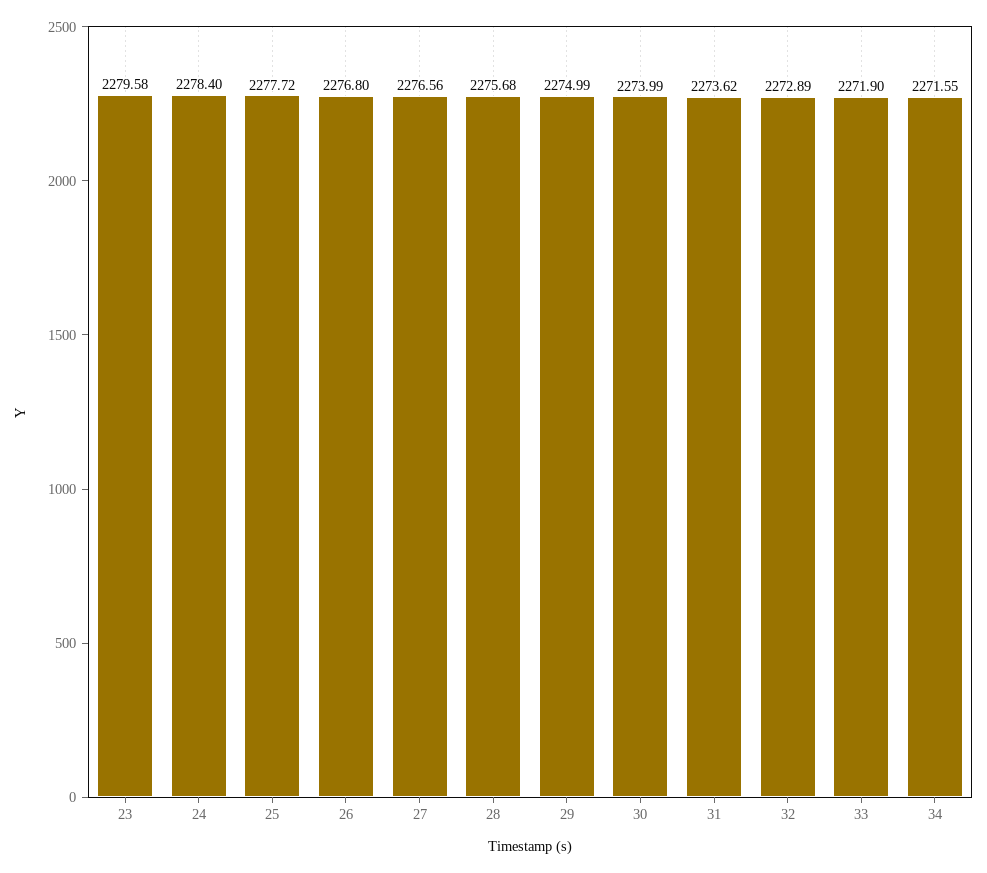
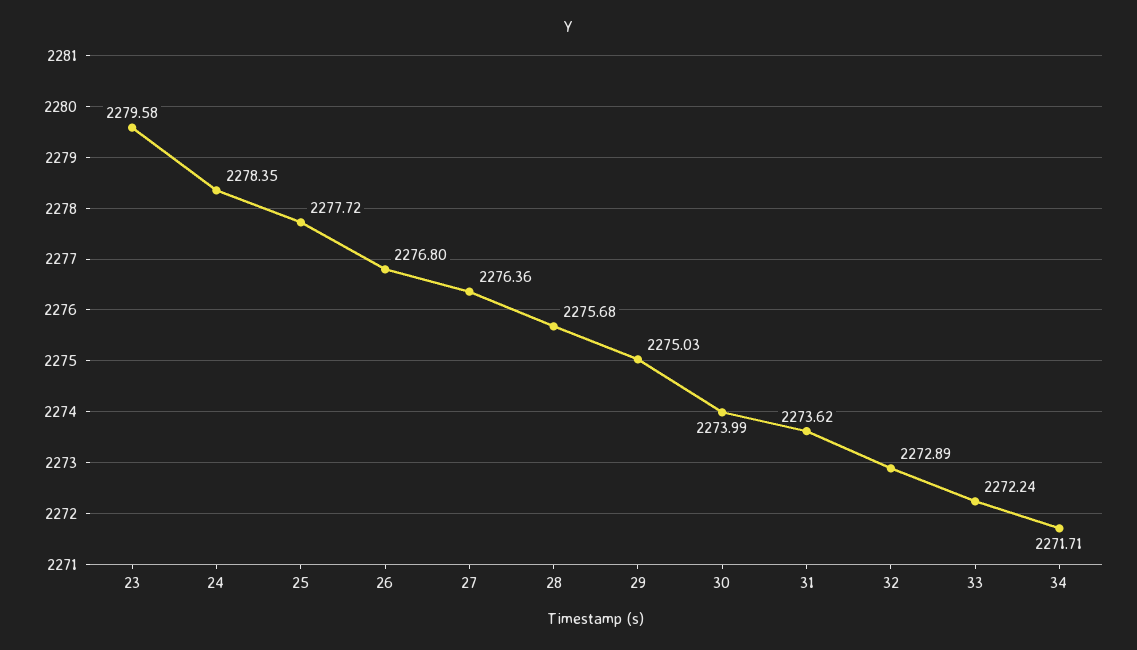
24: 2278.4 -> 2278.35
27: 2276.56 -> 2276.36
29: 2274.99 -> 2275.03
33: 2271.9 -> 2272.24
34: 2271.55 -> 2271.71

